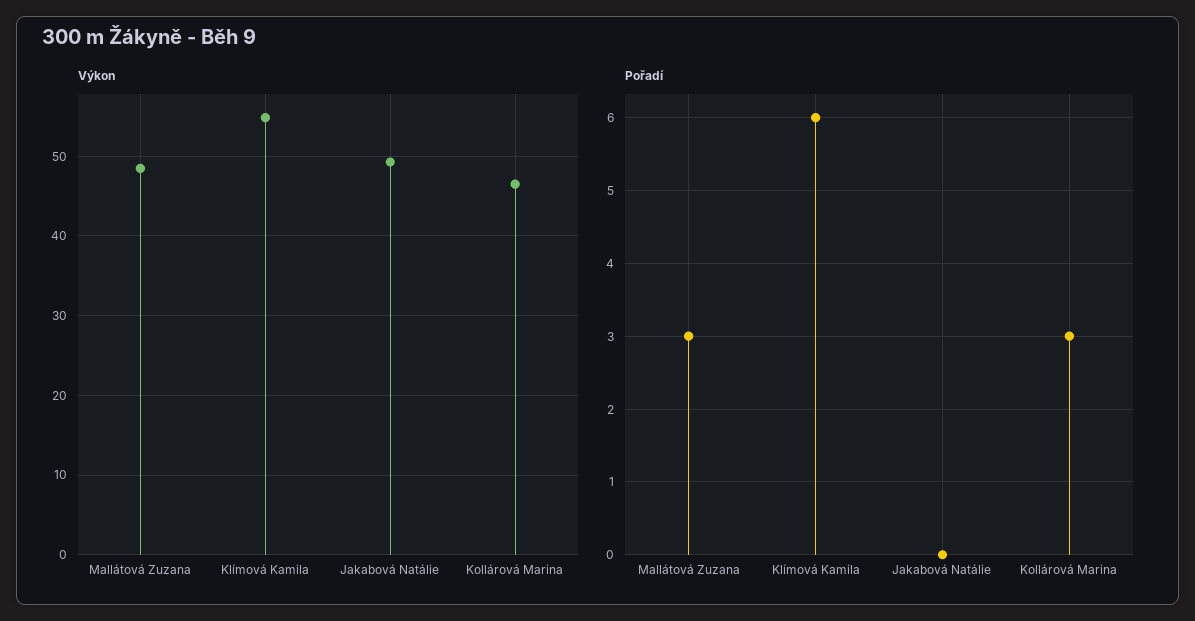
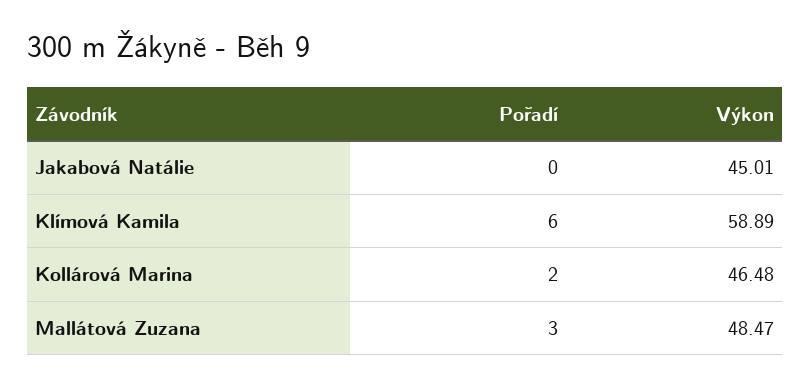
Výkon, Klímová Kamila: 55 -> 58.89
Výkon, Jakabová Natálie: 49 -> 45.01
Pořadí, Kollárová Marina: 3 -> 2

